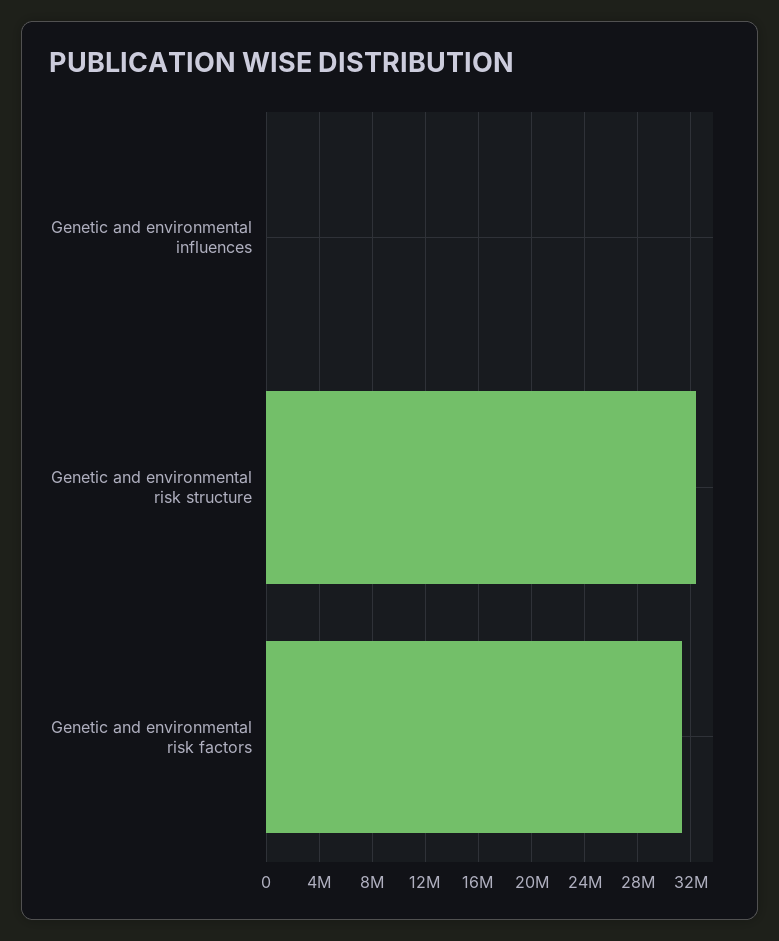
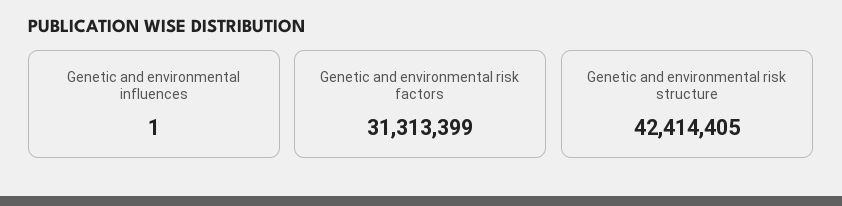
Genetic and environmental risk structure: 32500000 -> 42414405

